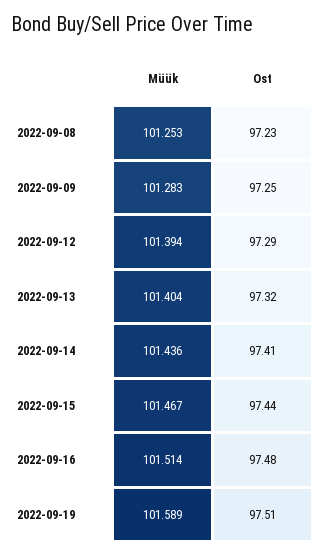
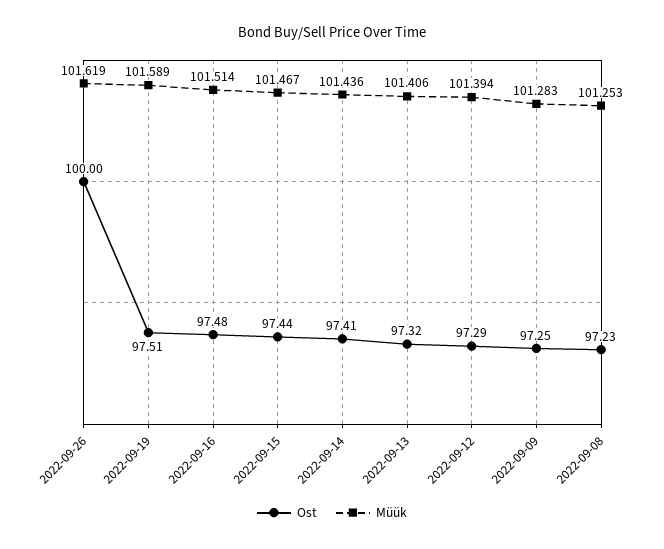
Müük, 2022-09-13: 101.404 -> 101.406
Ost, 2022-09-26: none -> 100
Müük, 2022-09-26: none -> 101.619

